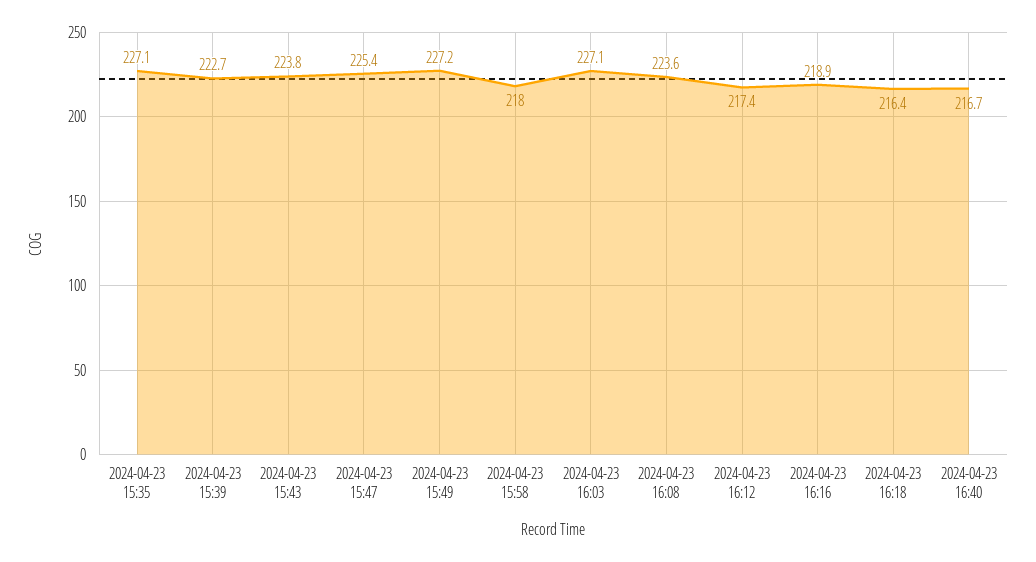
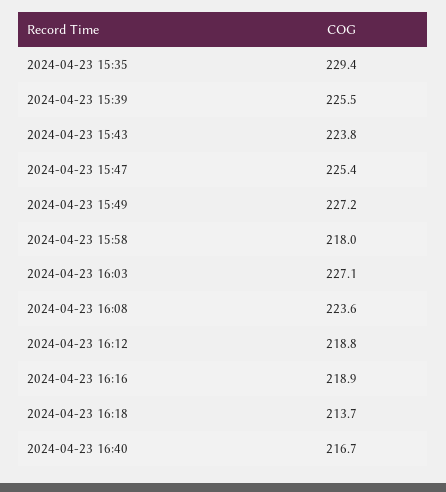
2024-04-23 15:35: 227.1 -> 229.4
2024-04-23 15:39: 222.7 -> 225.5
2024-04-23 16:12: 217.4 -> 218.8
2024-04-23 16:18: 216.4 -> 213.7

